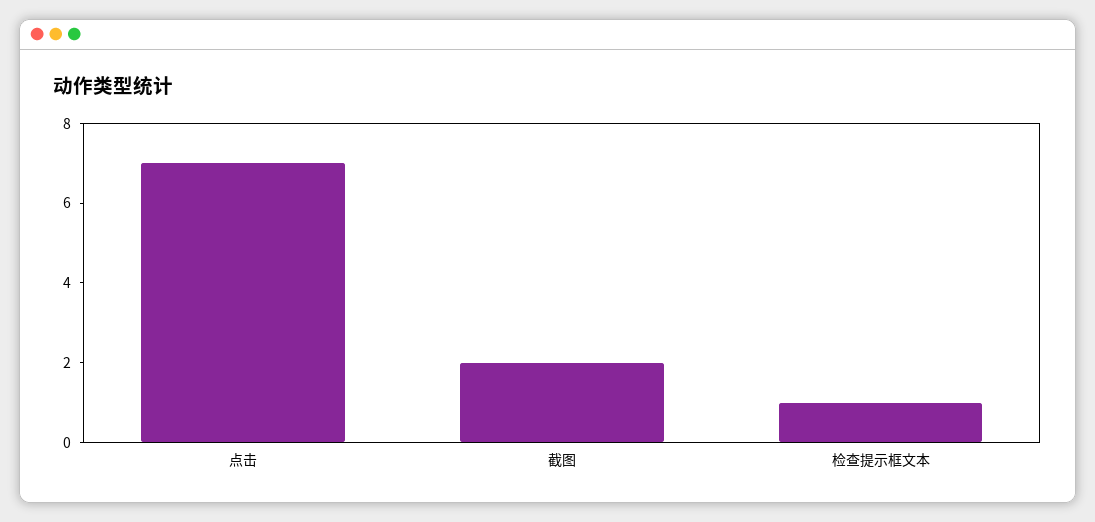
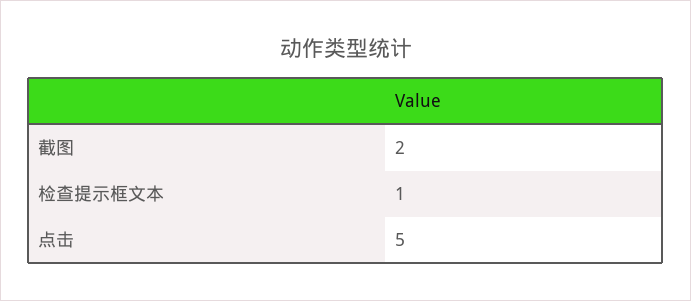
点击: 7 -> 5

